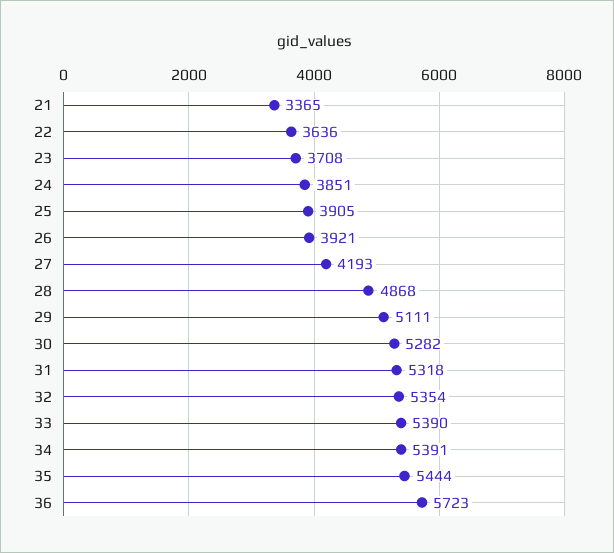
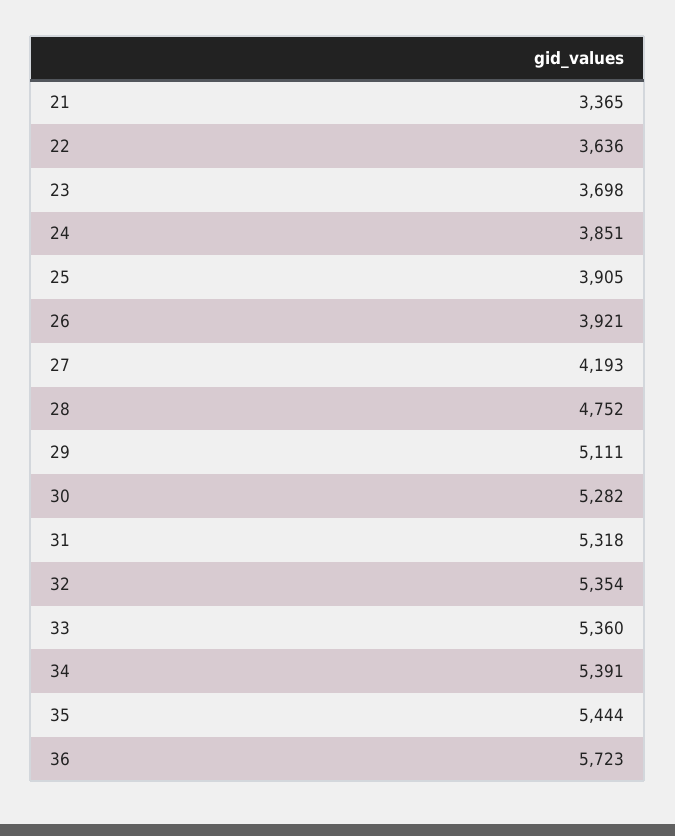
23: 3708 -> 3698
28: 4868 -> 4752
33: 5390 -> 5360

